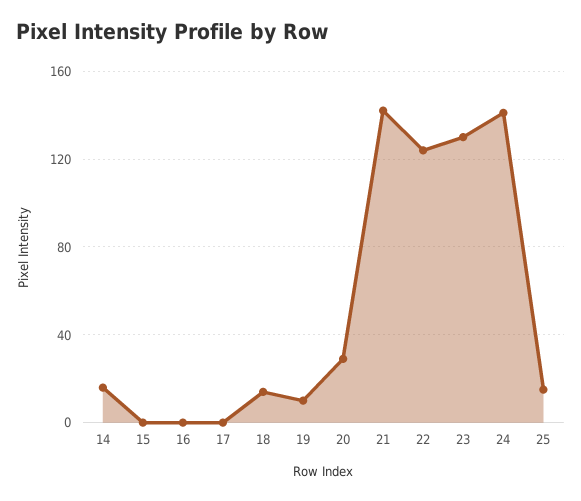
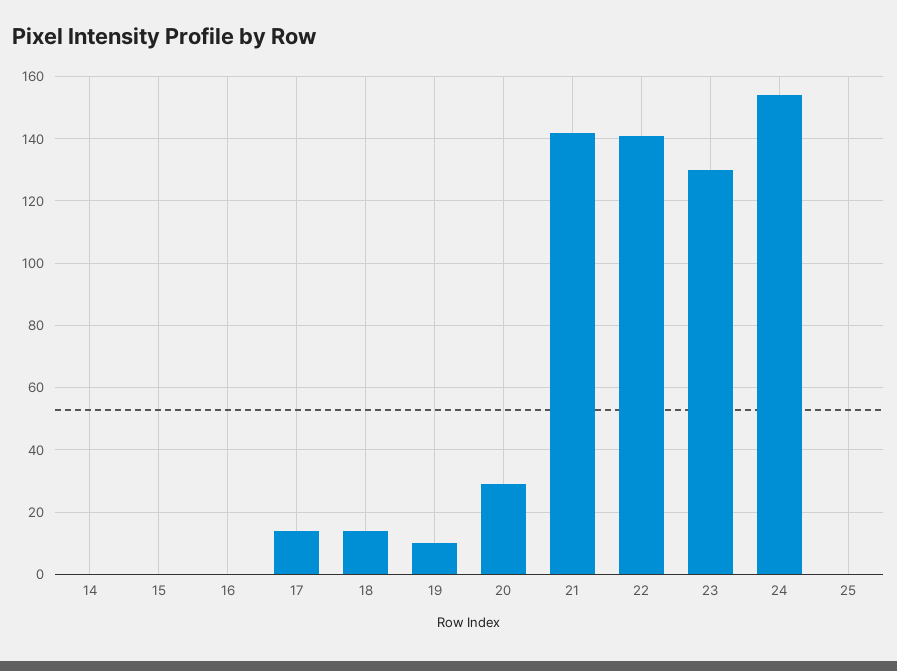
14: 15 -> 0
17: 0 -> 15
22: 125 -> 140
24: 140 -> 155
25: 15 -> 0

